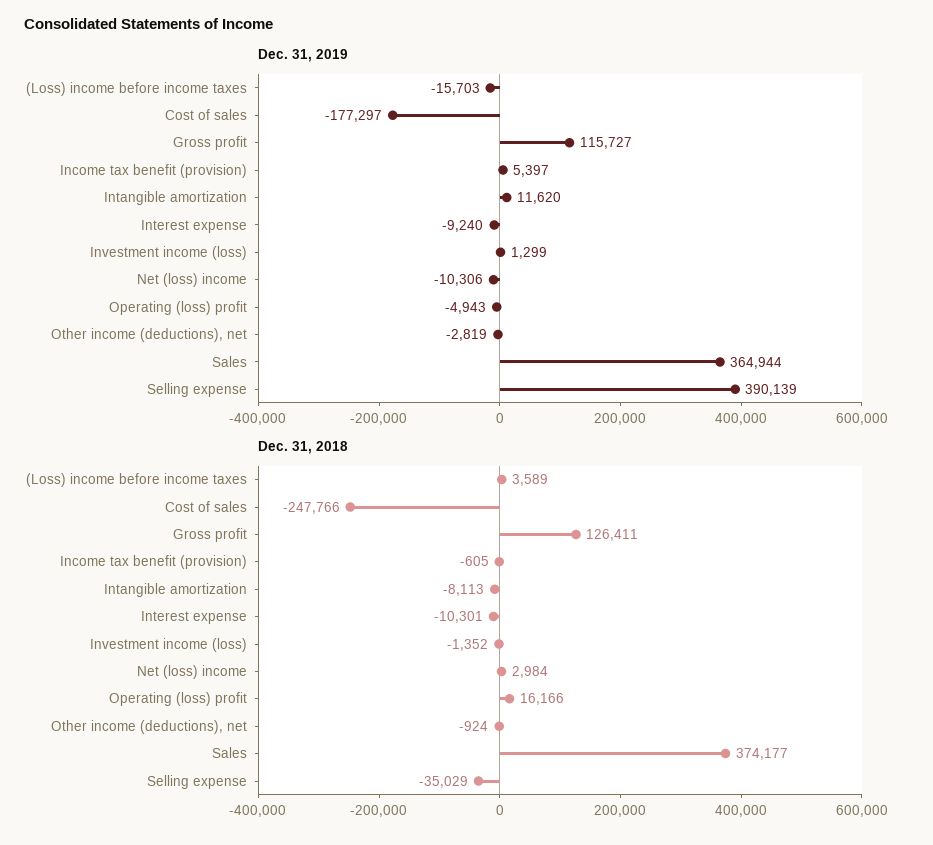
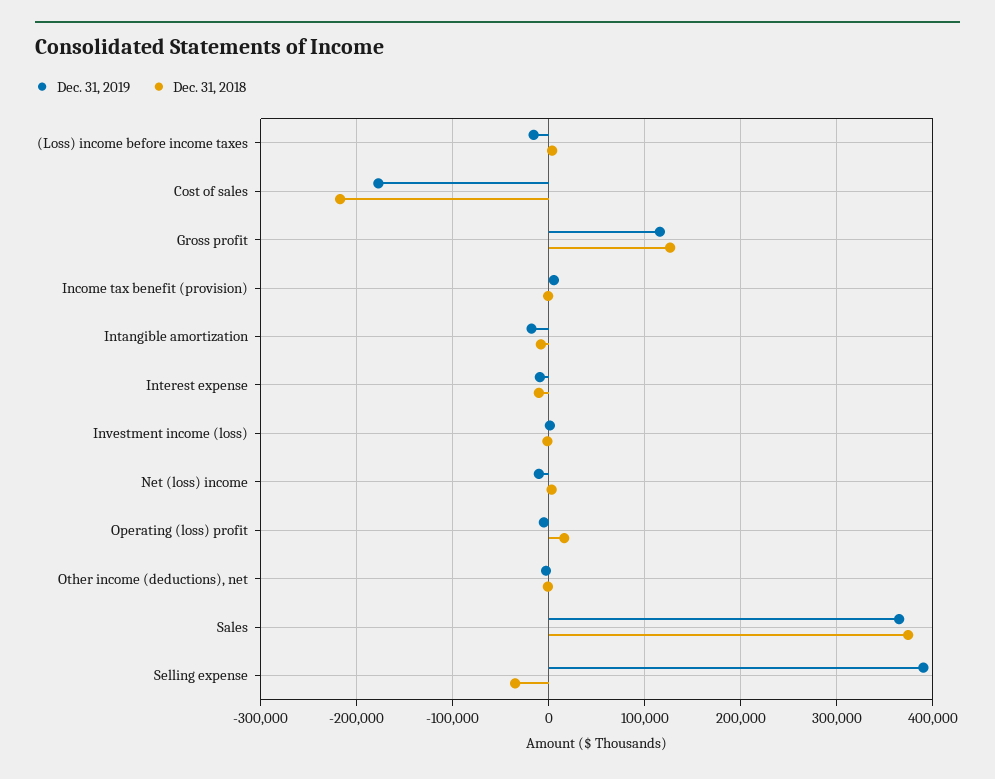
Dec. 31, 2019, Intangible amortization: 11620 -> -20000
Dec. 31, 2018, Cost of sales: -247766 -> -220000

